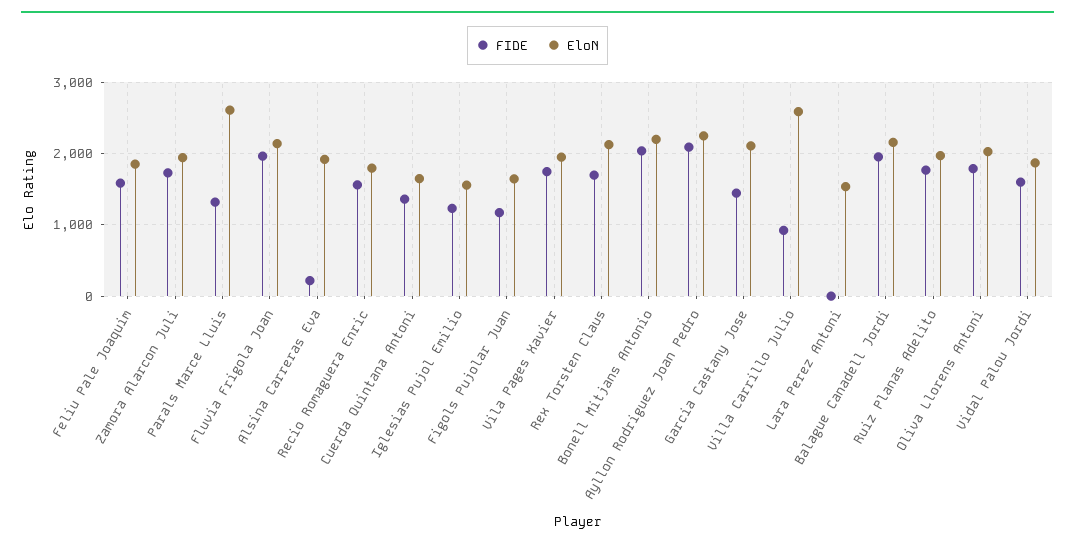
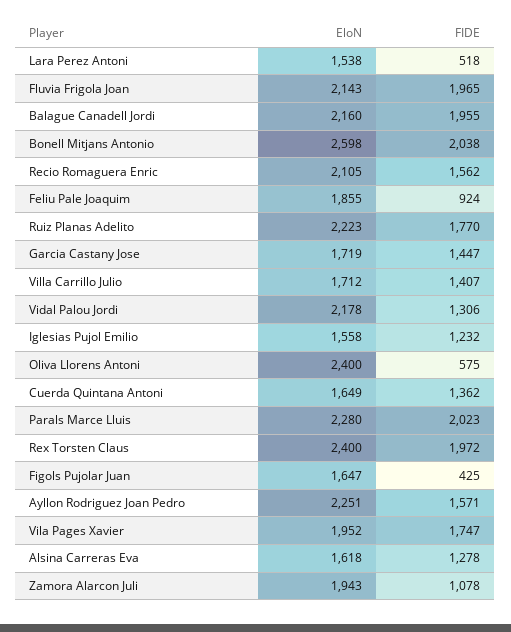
FIDE, Feliu Pale Joaquim: 1600 -> 924
FIDE, Zamora Alarcon Juli: 1700 -> 1078
FIDE, Parals Marce Lluis: 1300 -> 2023
EloN, Parals Marce Lluis: 2600 -> 2280
FIDE, Alsina Carreras Eva: 200 -> 1278
EloN, Alsina Carreras Eva: 1900 -> 1618
EloN, Recio Romaguera Enric: 1800 -> 2105
FIDE, Figols Pujolar Juan: 1200 -> 425
FIDE, Rex Torsten Claus: 1700 -> 1972
EloN, Rex Torsten Claus: 2100 -> 2400
EloN, Bonell Mitjans Antonio: 2200 -> 2598
FIDE, Ayllon Rodriguez Joan Pedro: 2100 -> 1571
EloN, Garcia Castany Jose: 2100 -> 1719
FIDE, Villa Carrillo Julio: 900 -> 1407
EloN, Villa Carrillo Julio: 2600 -> 1712
FIDE, Lara Perez Antoni: 0 -> 518
EloN, Ruiz Planas Adelito: 2000 -> 2223
FIDE, Oliva Llorens Antoni: 1800 -> 575
EloN, Oliva Llorens Antoni: 2000 -> 2400
FIDE, Vidal Palou Jordi: 1600 -> 1306
EloN, Vidal Palou Jordi: 1900 -> 2178

